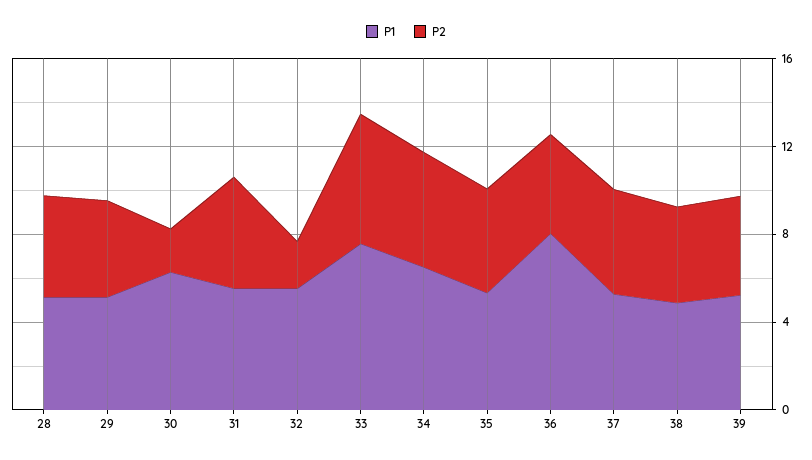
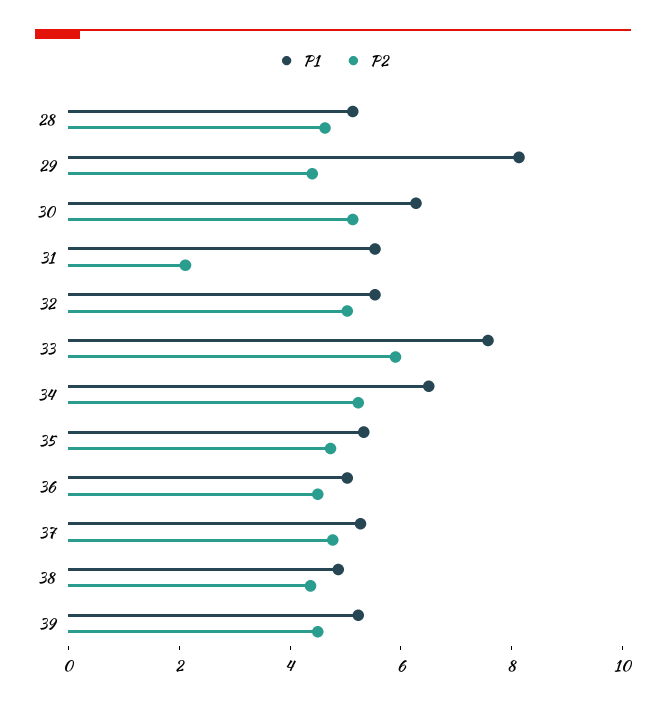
P1, 29: 5 -> 8
P2, 30: 2 -> 5
P2, 31: 5 -> 2
P2, 32: 2 -> 5
P1, 36: 8 -> 5

